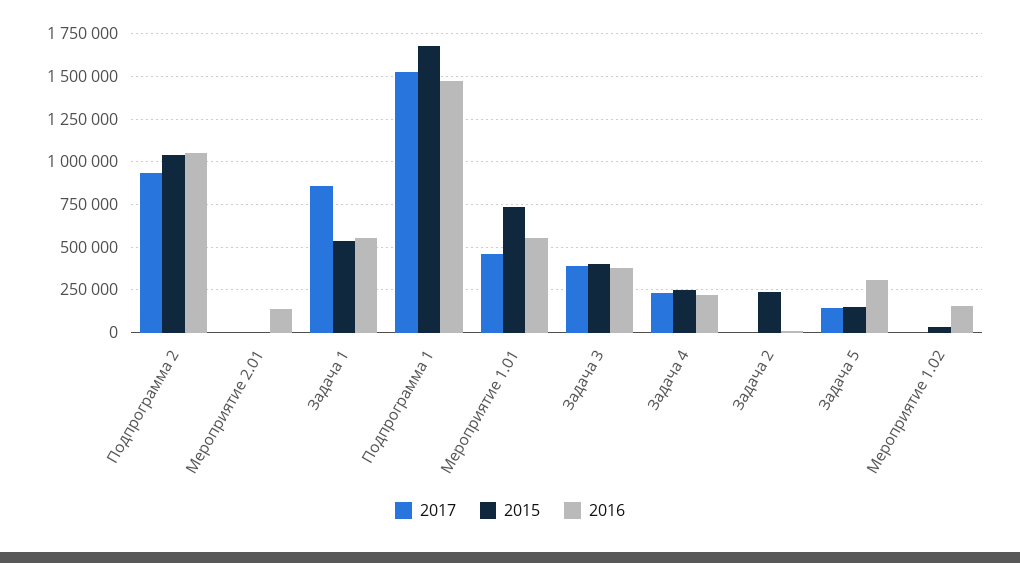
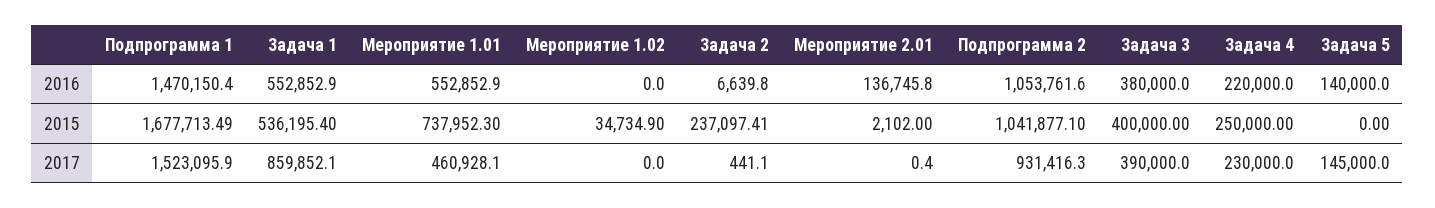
2015, Задача 5: 150000 -> 0
2016, Задача 5: 300000 -> 140000
2016, Мероприятие 1.02: 150000 -> 0

